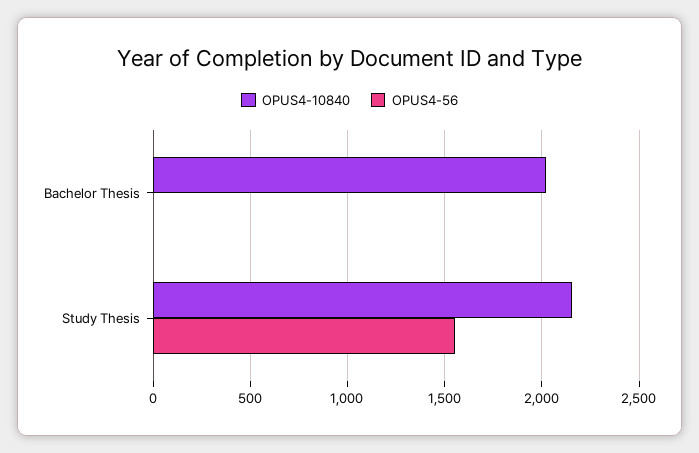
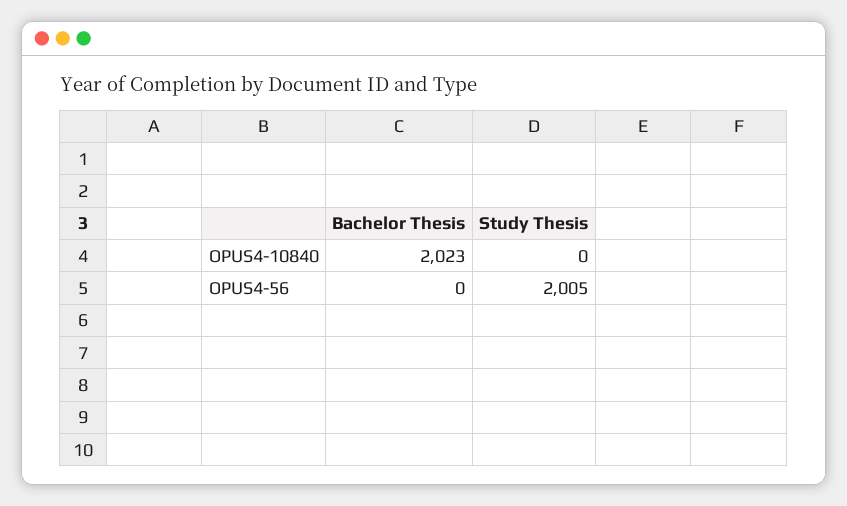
OPUS4-10840, Study Thesis: 2150 -> 0
OPUS4-56, Study Thesis: 1550 -> 2005

